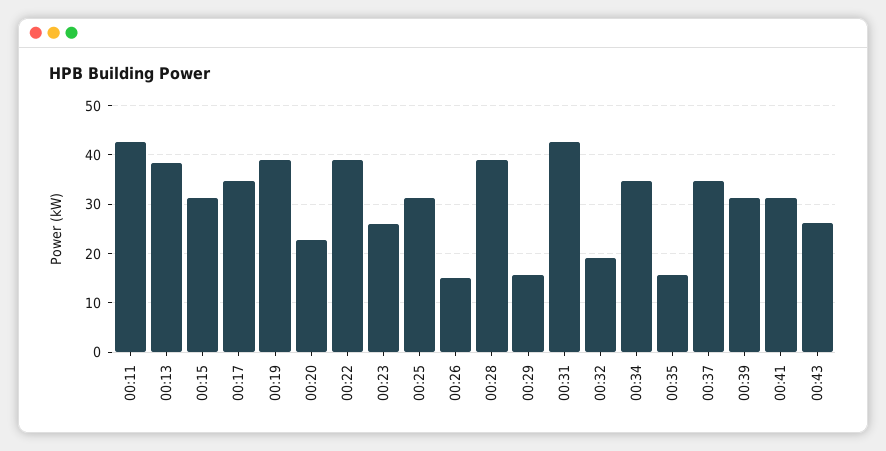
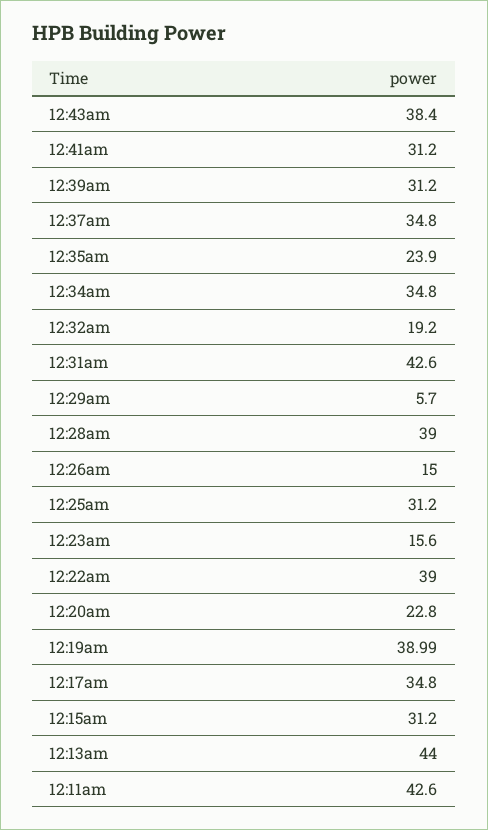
00:13: 38 -> 44
00:23: 26 -> 15.6
00:29: 16 -> 5.7
00:35: 16 -> 23.9
00:43: 26 -> 38.4

